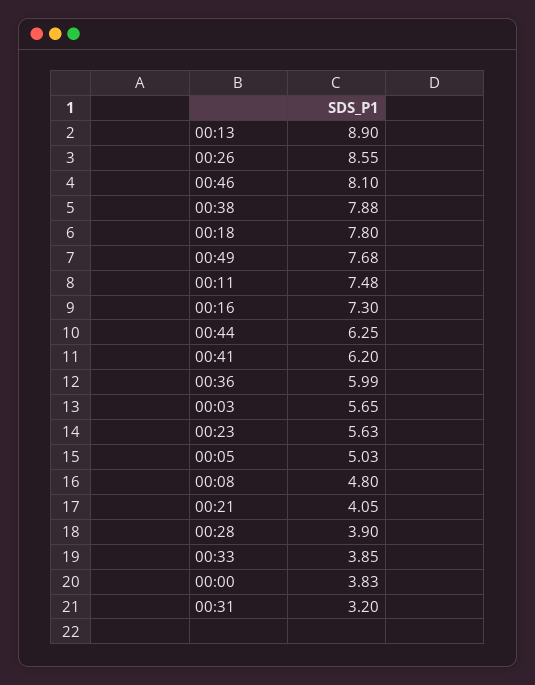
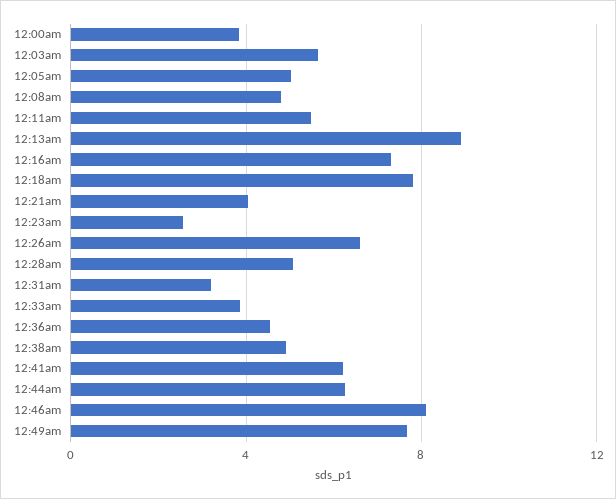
00:26: 8.55 -> 6.5
00:38: 7.88 -> 5
00:11: 7.48 -> 5.5
00:36: 5.99 -> 4.5
00:23: 5.63 -> 2.5
00:28: 3.9 -> 5

